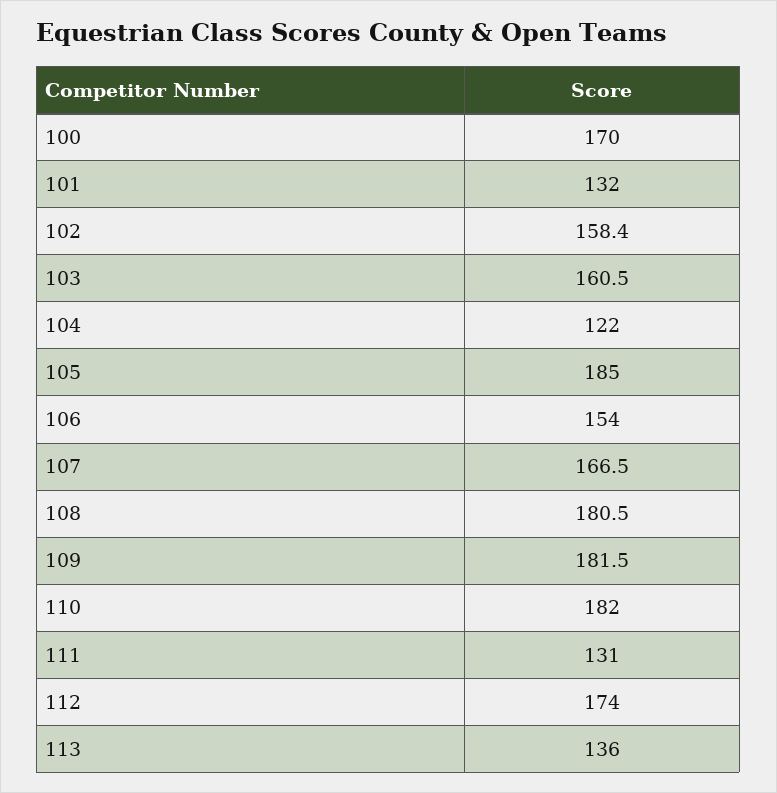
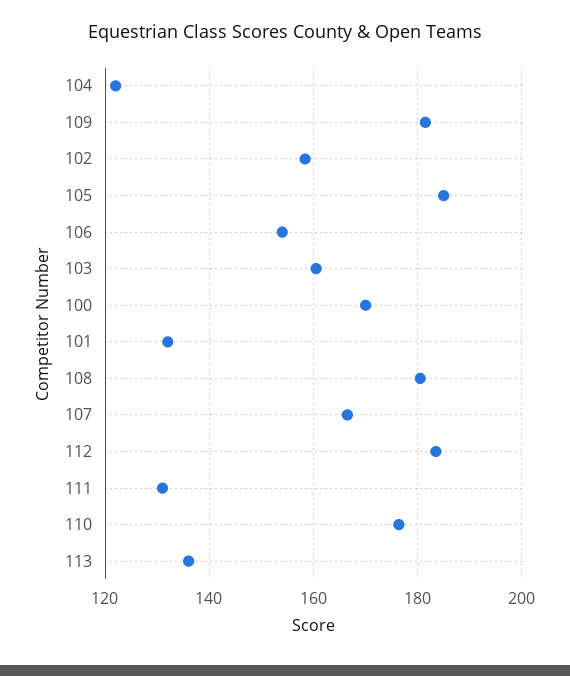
110: 182 -> 176
112: 174 -> 184

